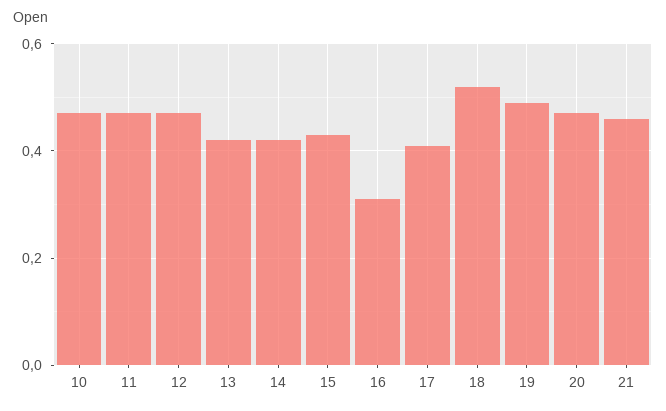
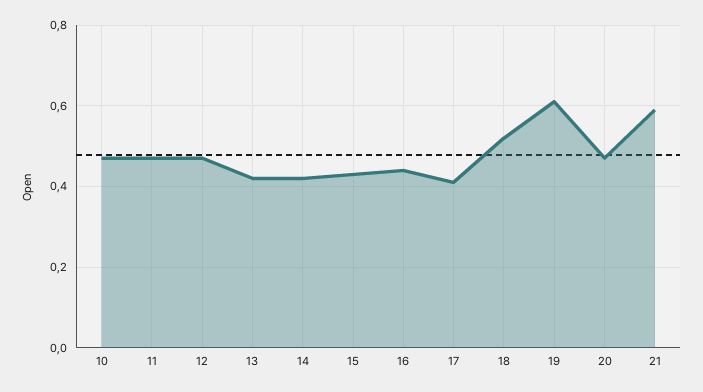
16: 0.3 -> 0.45
19: 0.5 -> 0.6
21: 0.45 -> 0.6

